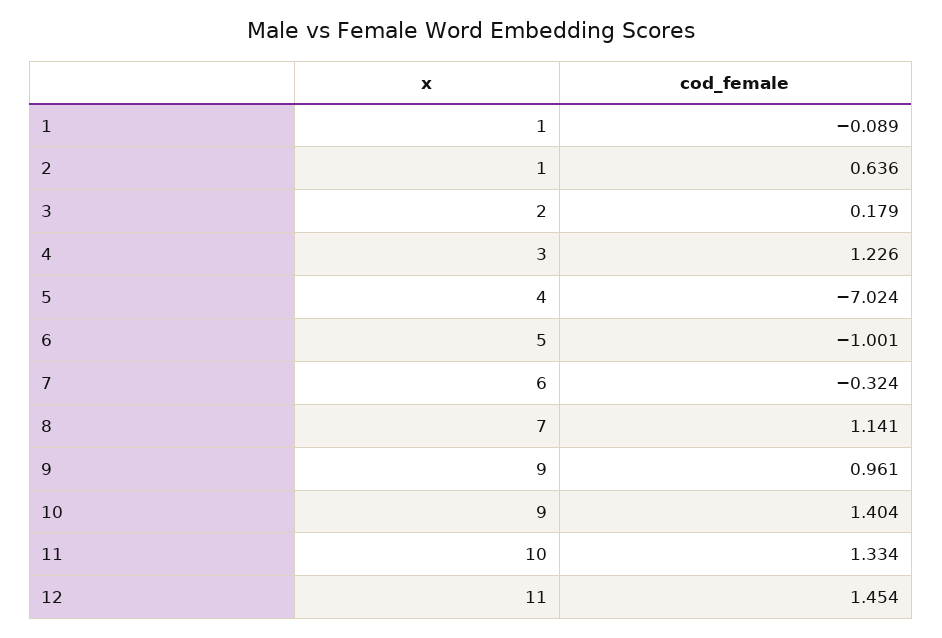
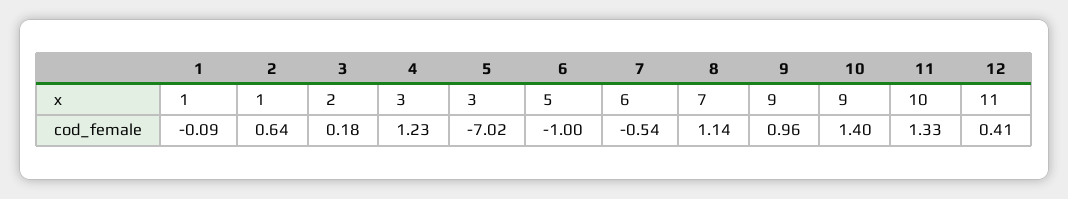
x, 5: 4 -> 3
cod_female, 7: -0.324 -> -0.54
cod_female, 12: 1.454 -> 0.41

